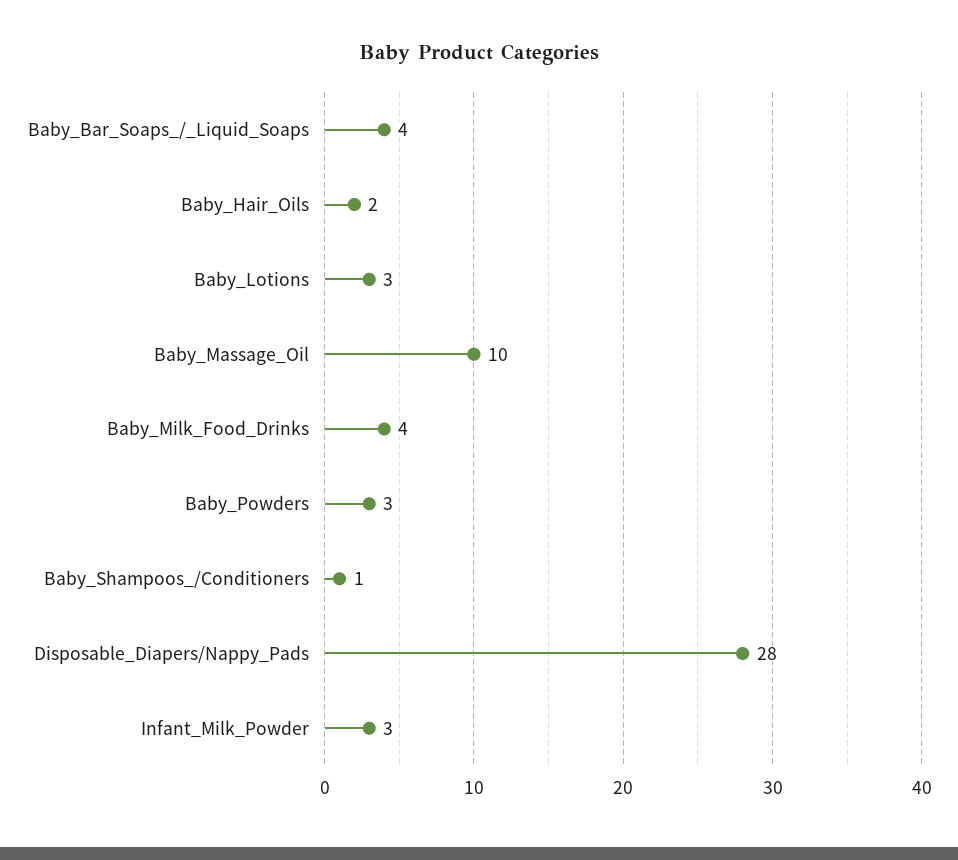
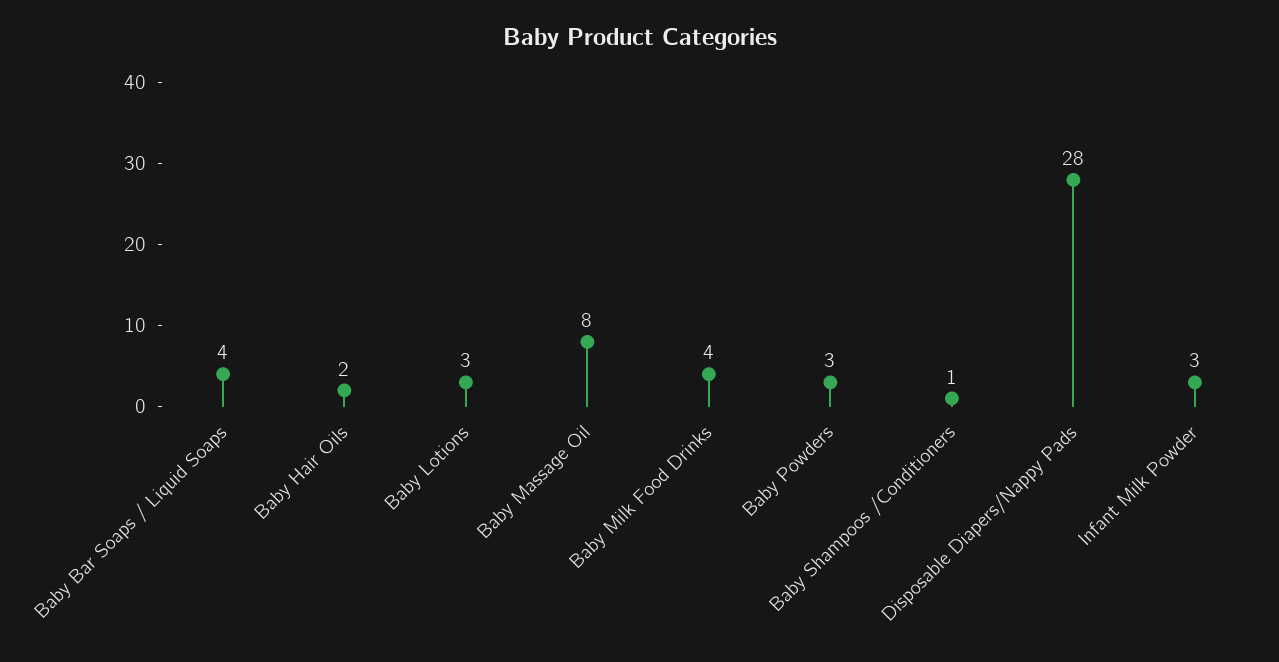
Baby_Massage_Oil: 10 -> 8

